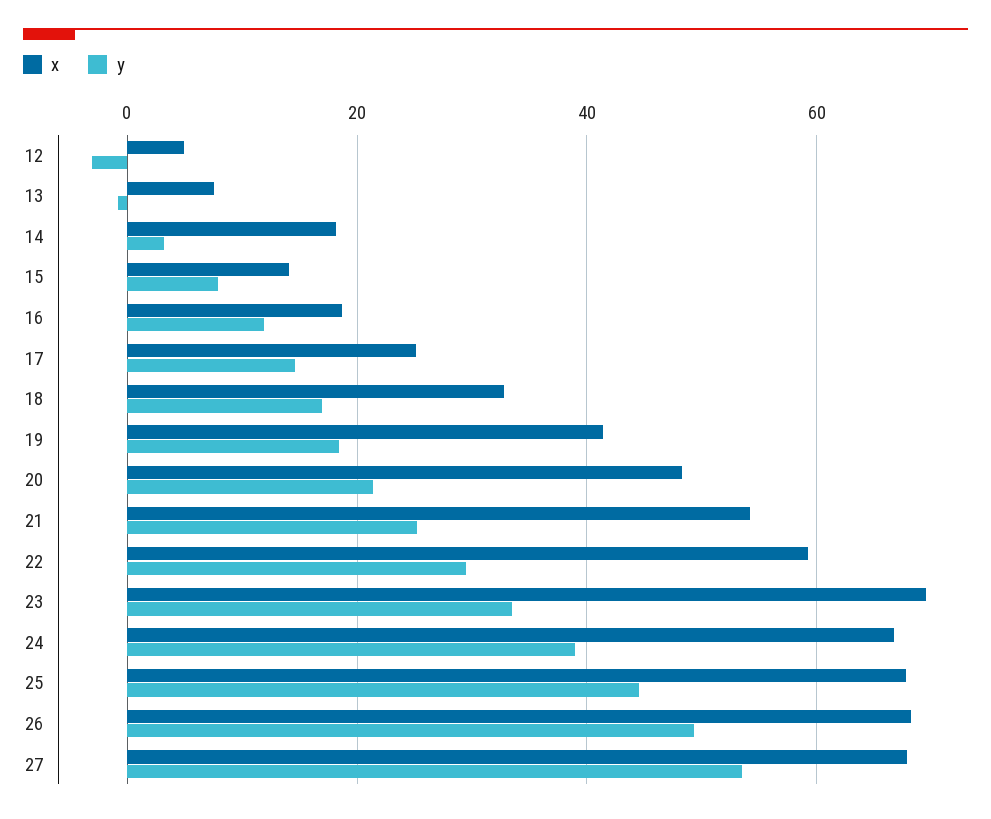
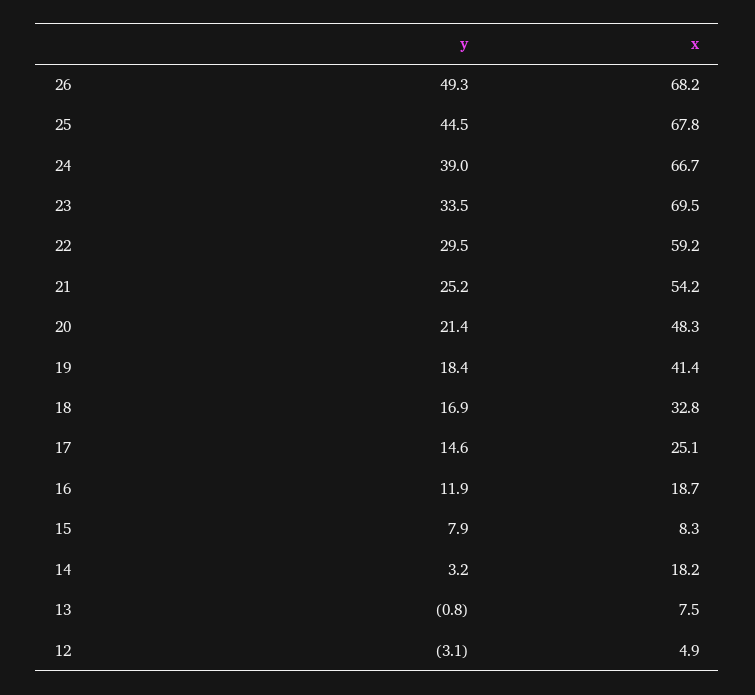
x, 15: 14 -> 8.3
x, 27: 68 -> none
y, 27: 54 -> none

